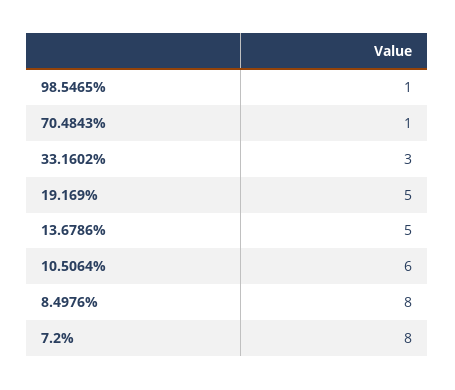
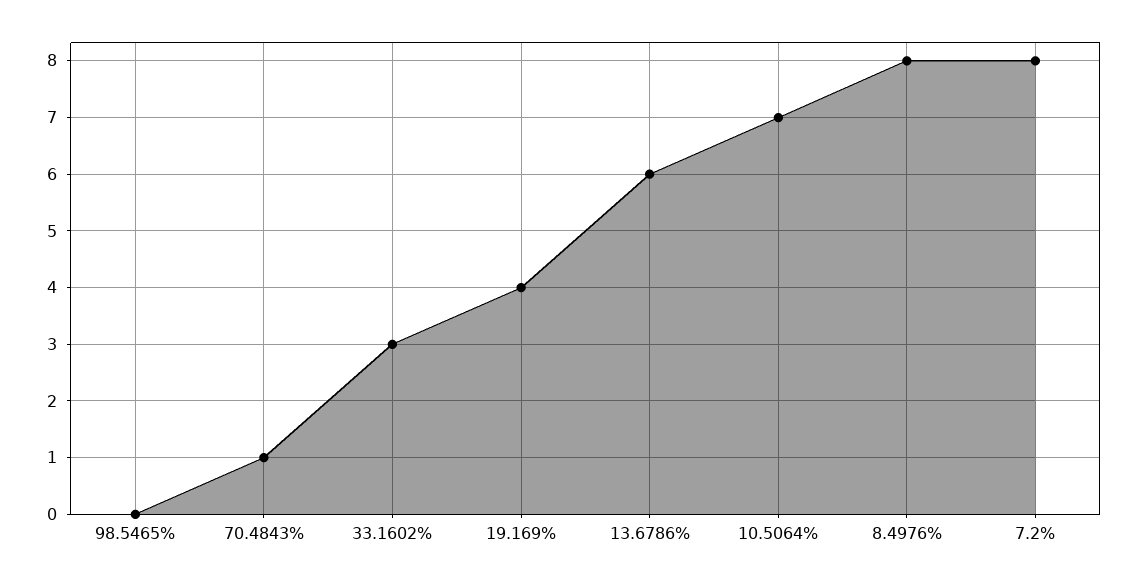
98.5465%: 1 -> 0
19.169%: 5 -> 4
13.6786%: 5 -> 6
10.5064%: 6 -> 7

